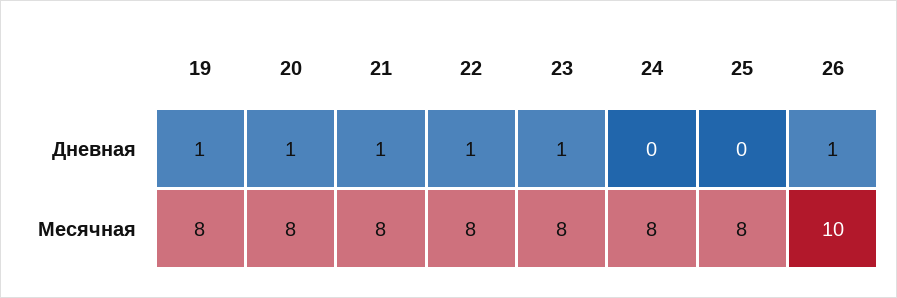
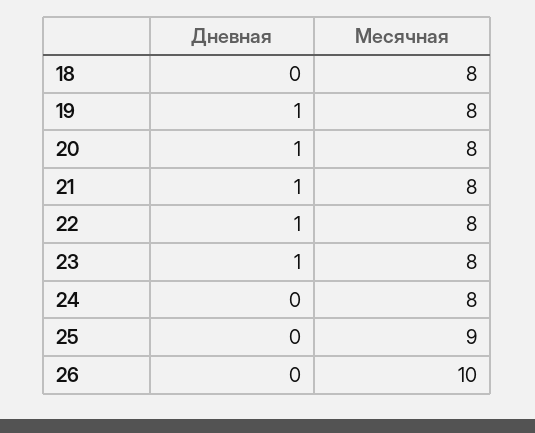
26, Дневная: 1 -> 0
25, Месячная: 8 -> 9
18, Дневная: none -> 0
18, Месячная: none -> 8

